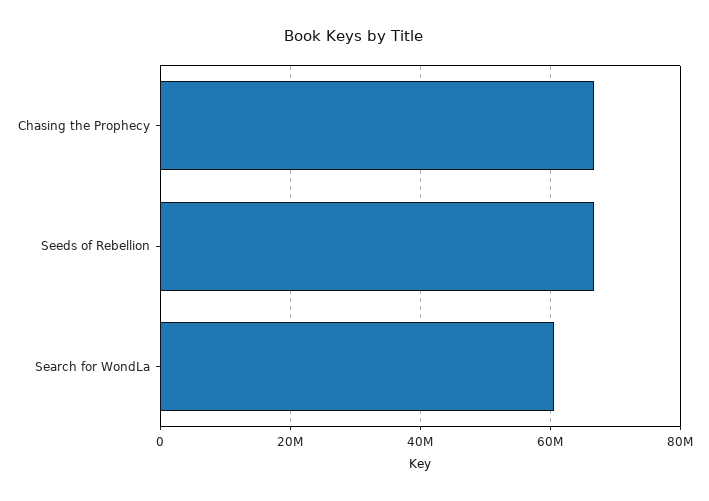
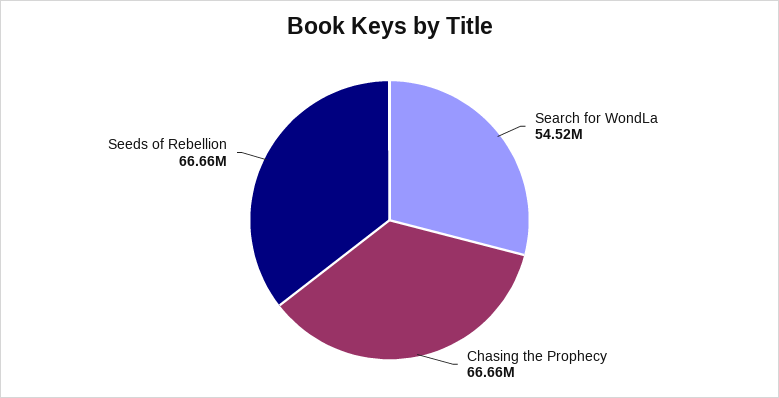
Search for WondLa: 60000000 -> 54520000

